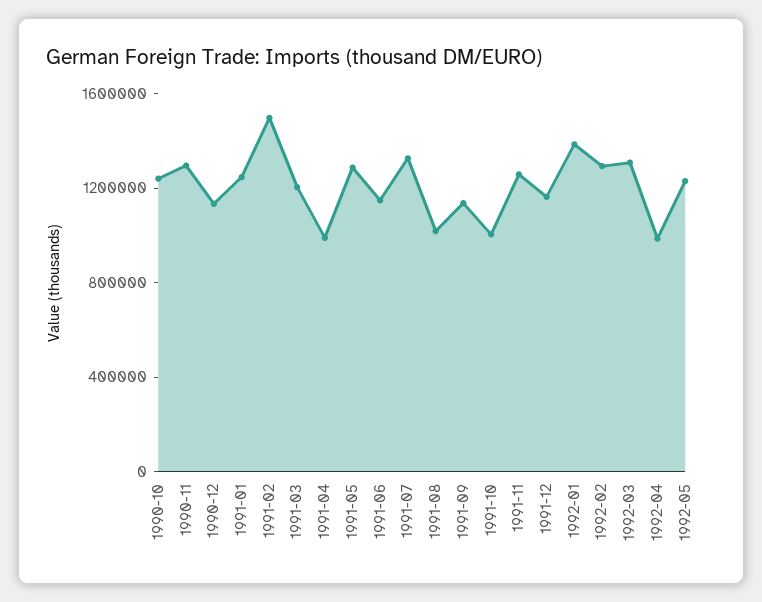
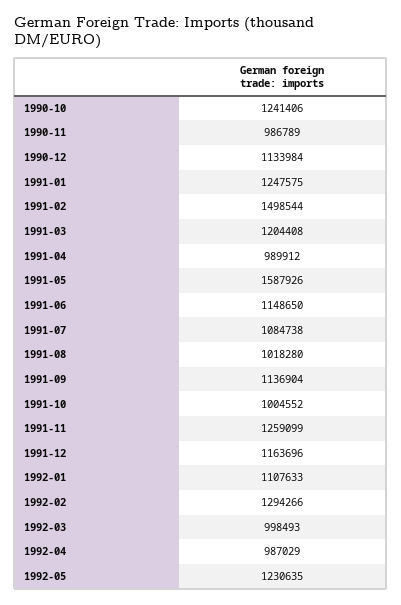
1990-11: 1300000 -> 986789
1991-05: 1300000 -> 1587926
1991-07: 1300000 -> 1084738
1992-01: 1400000 -> 1107633
1992-03: 1300000 -> 998493

